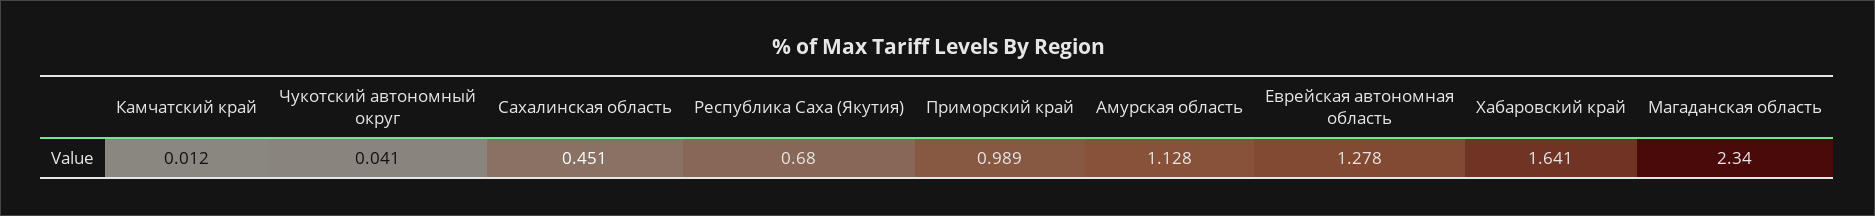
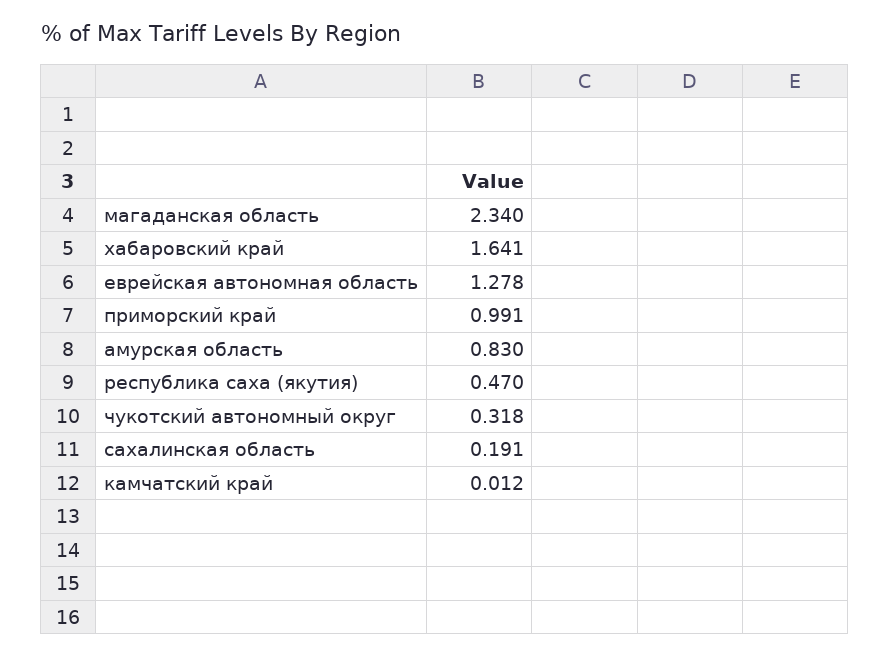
Чукотский автономный округ: 0.041 -> 0.318
Сахалинская область: 0.451 -> 0.191
Республика Саха (Якутия): 0.68 -> 0.47
Приморский край: 0.989 -> 0.991
Амурская область: 1.128 -> 0.83

